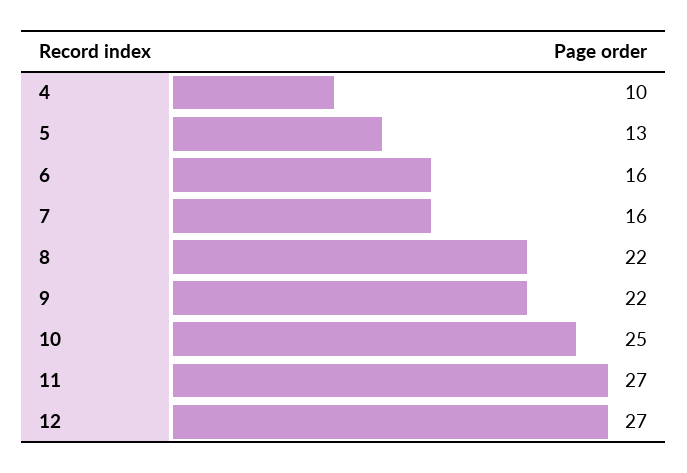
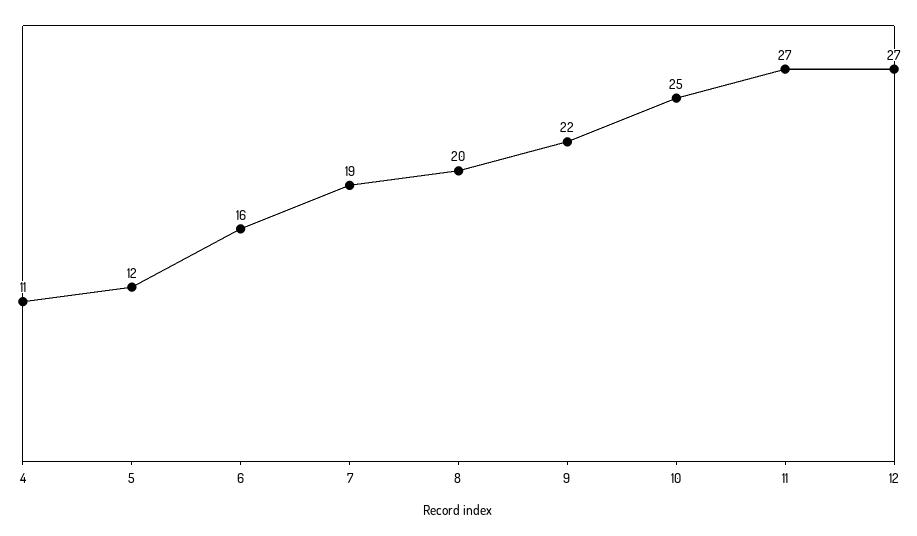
4: 10 -> 11
5: 13 -> 12
7: 16 -> 19
8: 22 -> 20

